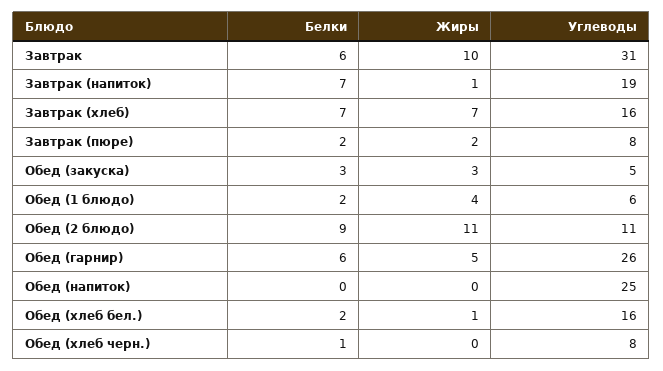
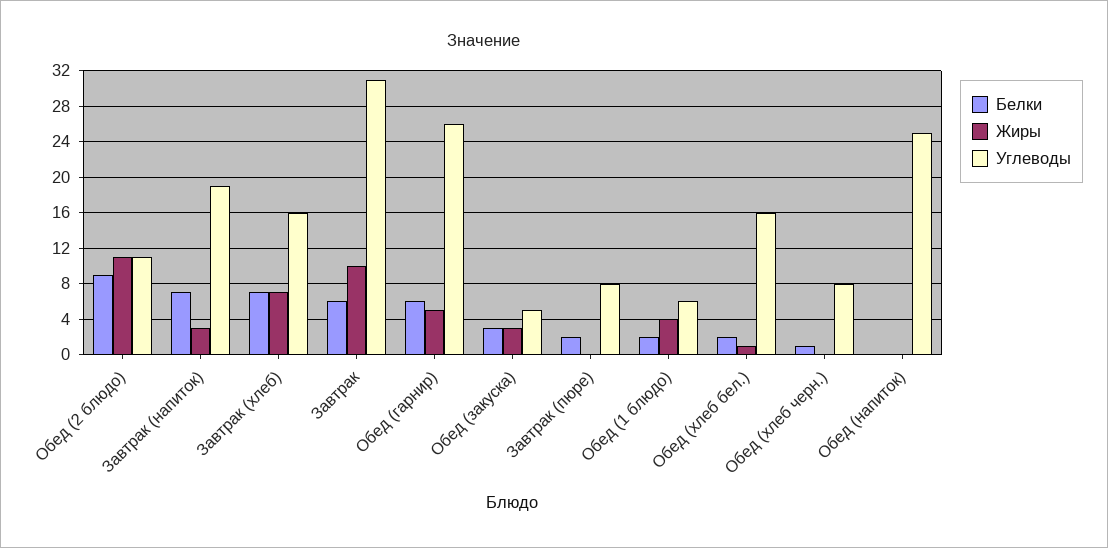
Жиры, Завтрак (напиток): 1 -> 3
Жиры, Завтрак (пюре): 2 -> 0

